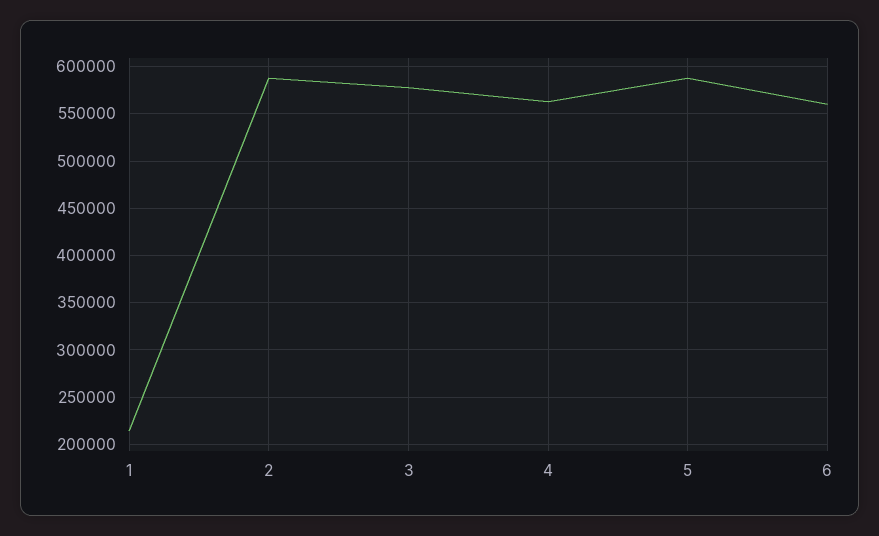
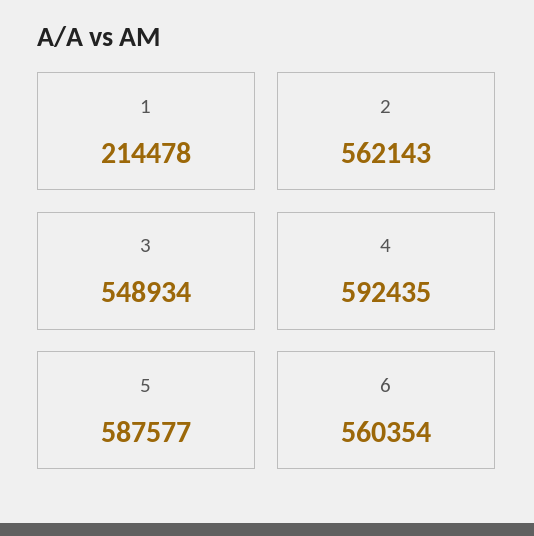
2: 590000 -> 562143
3: 580000 -> 548934
4: 560000 -> 592435

